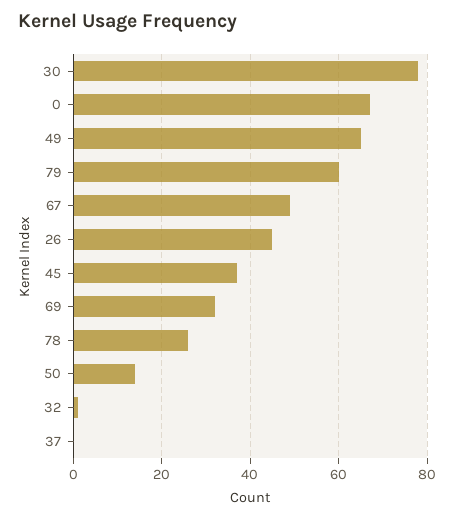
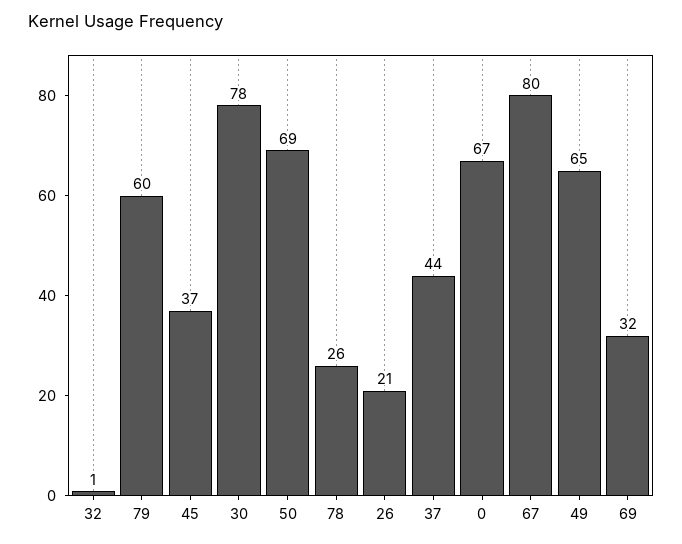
67: 50 -> 80
26: 45 -> 21
50: 15 -> 69
37: 0 -> 44

